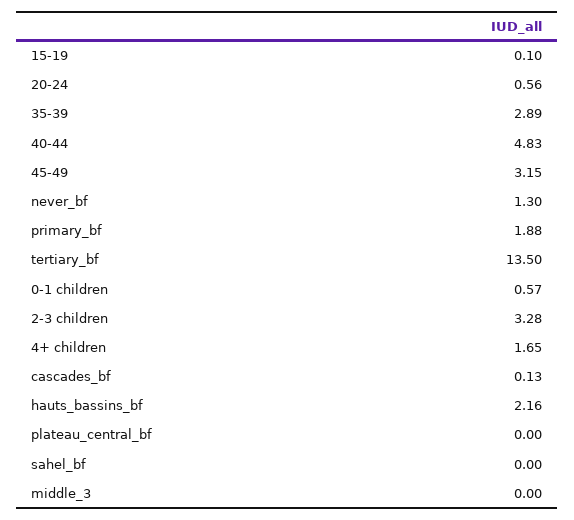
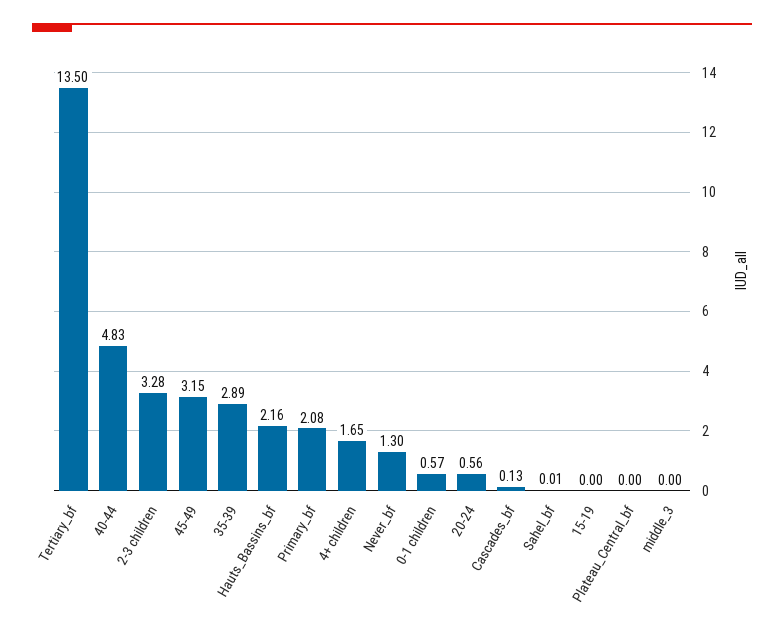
15-19: 0.1 -> 0
primary_bf: 1.88 -> 2.08
sahel_bf: 0 -> 0.01

